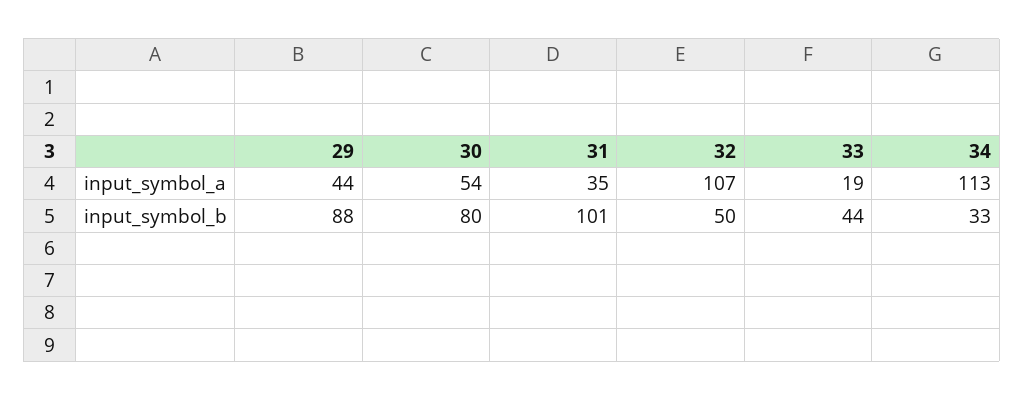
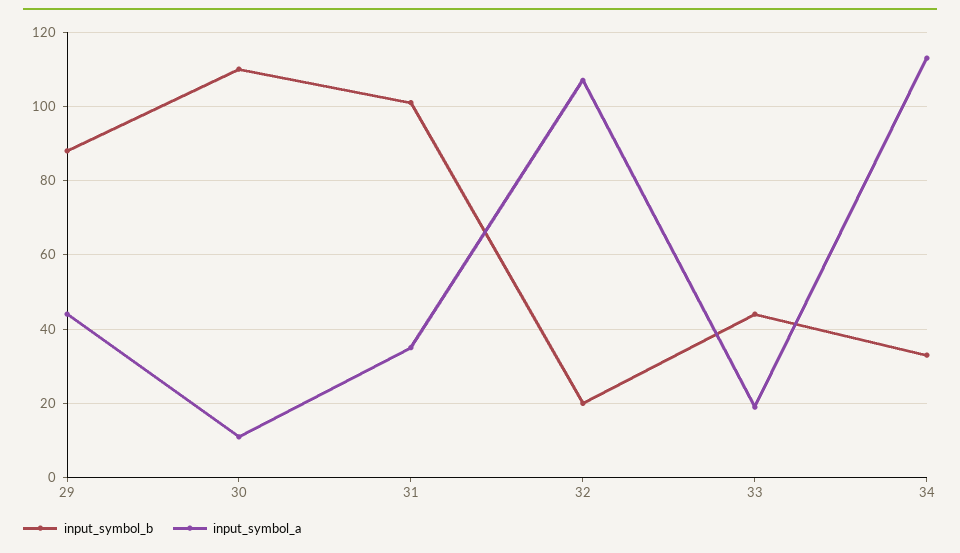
input_symbol_a, 30: 54 -> 10
input_symbol_b, 30: 80 -> 110
input_symbol_b, 32: 50 -> 20

